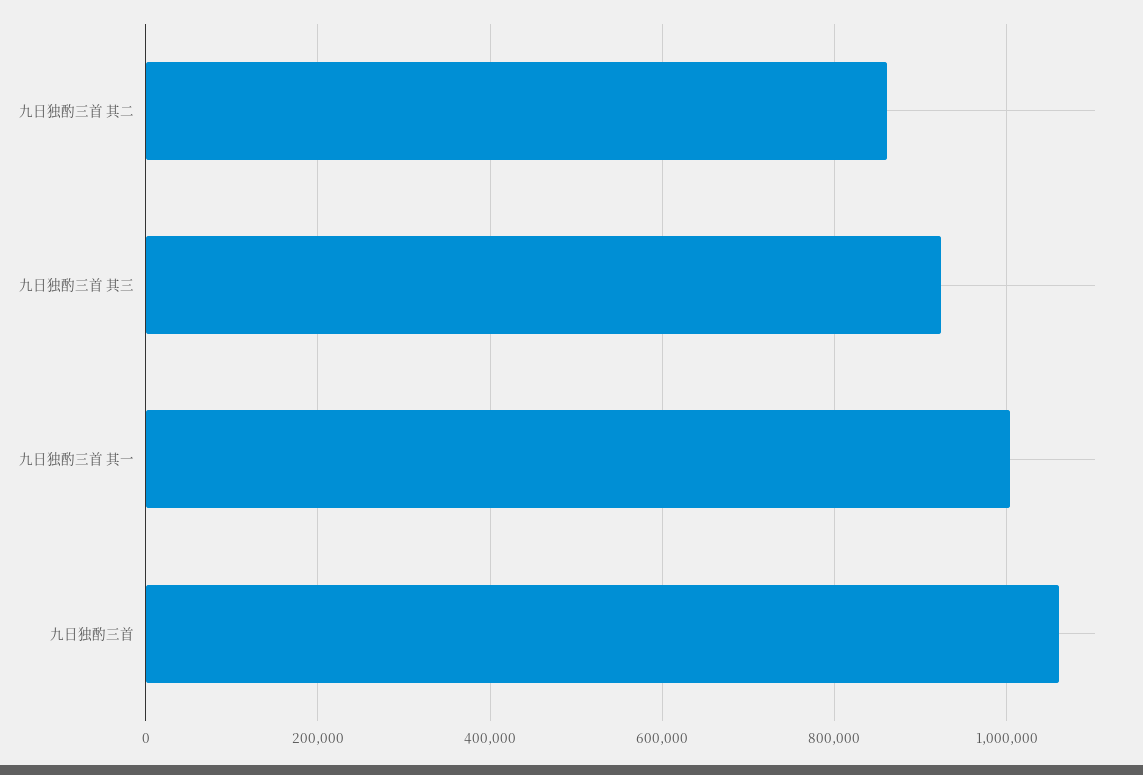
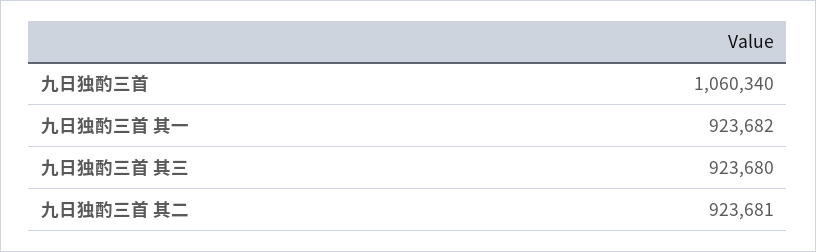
九日独酌三首 其二: 860000 -> 923681
九日独酌三首 其一: 1000000 -> 923682

